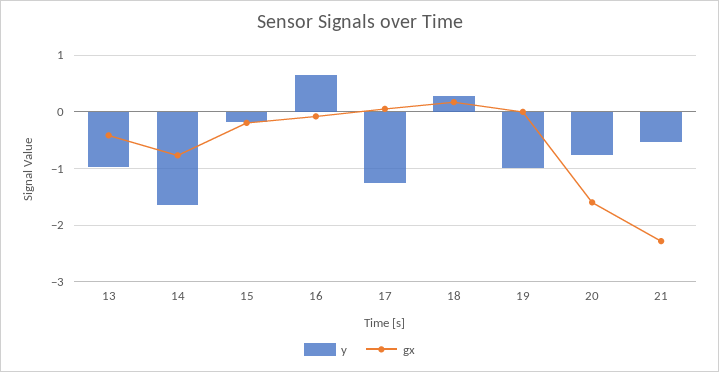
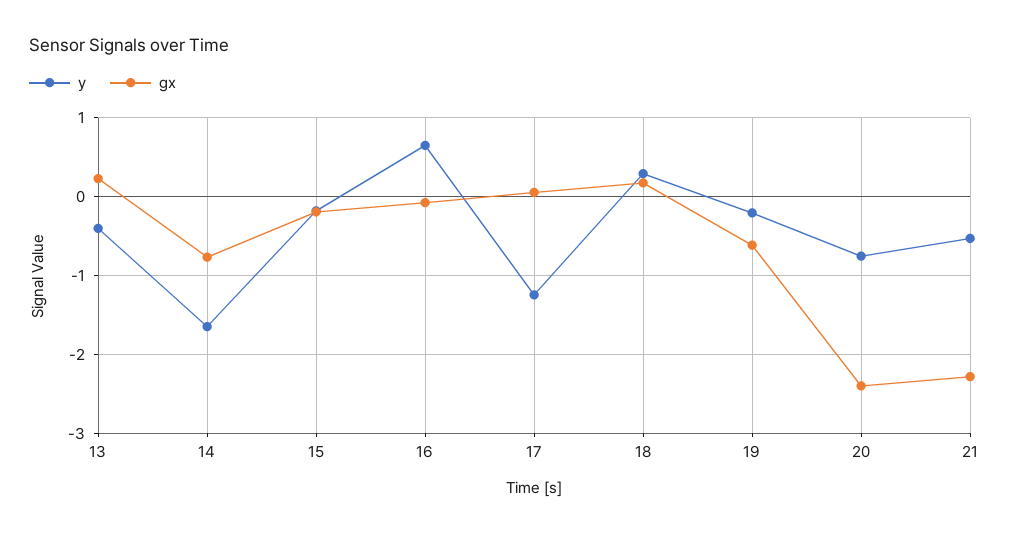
y, 13: -1 -> -0.4
gx, 13: -0.4 -> 0.2
y, 19: -1 -> -0.2
gx, 19: 0 -> -0.6
gx, 20: -1.6 -> -2.4

